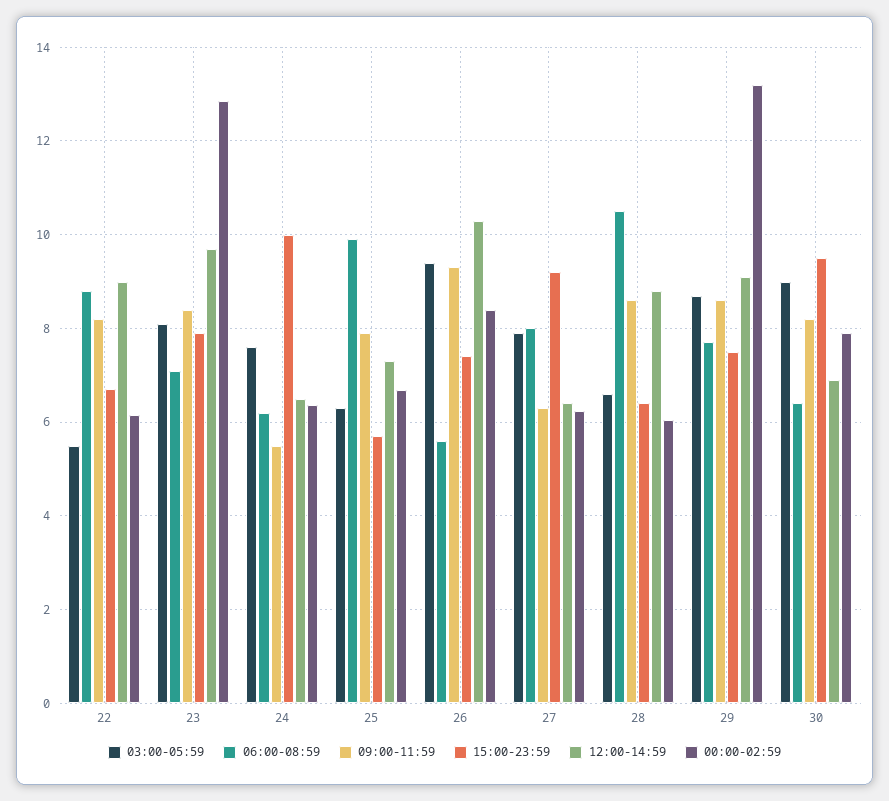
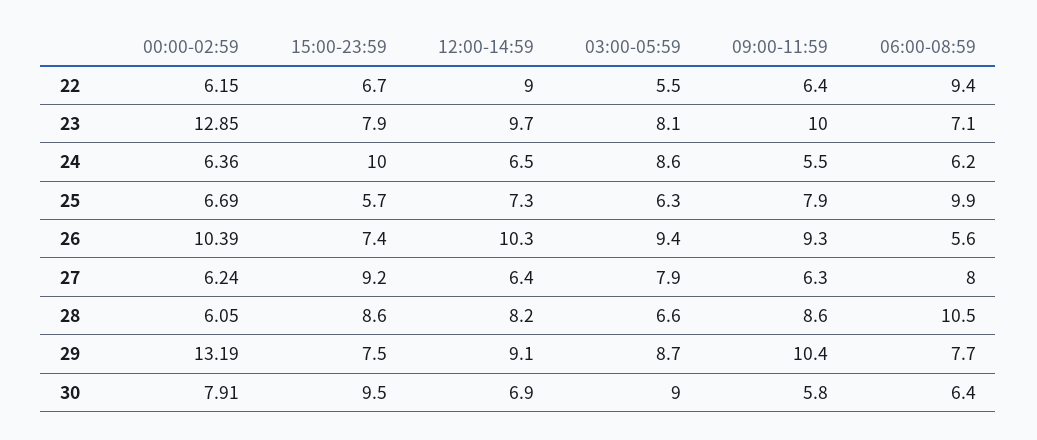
06:00-08:59, 22: 8.8 -> 9.4
09:00-11:59, 22: 8.2 -> 6.4
09:00-11:59, 23: 8.4 -> 10
03:00-05:59, 24: 7.6 -> 8.6
00:00-02:59, 26: 8.4 -> 10.39
15:00-23:59, 28: 6.4 -> 8.6
12:00-14:59, 28: 8.8 -> 8.2
09:00-11:59, 29: 8.6 -> 10.4
09:00-11:59, 30: 8.2 -> 5.8

